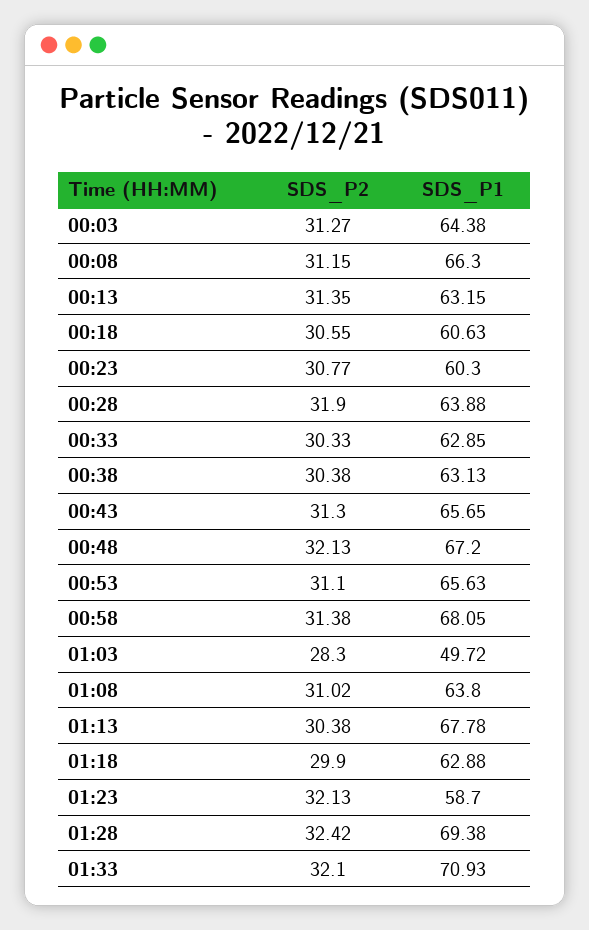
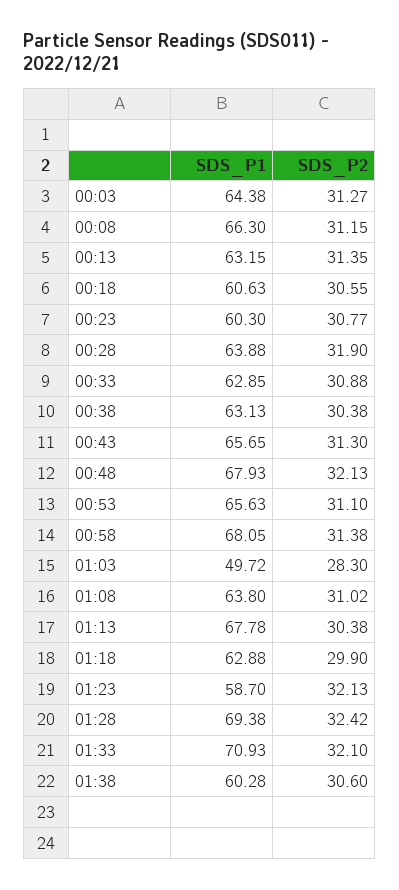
SDS_P2, 00:33: 30.33 -> 30.88
SDS_P1, 00:48: 67.2 -> 67.93
SDS_P1, 01:38: none -> 60.28
SDS_P2, 01:38: none -> 30.6

